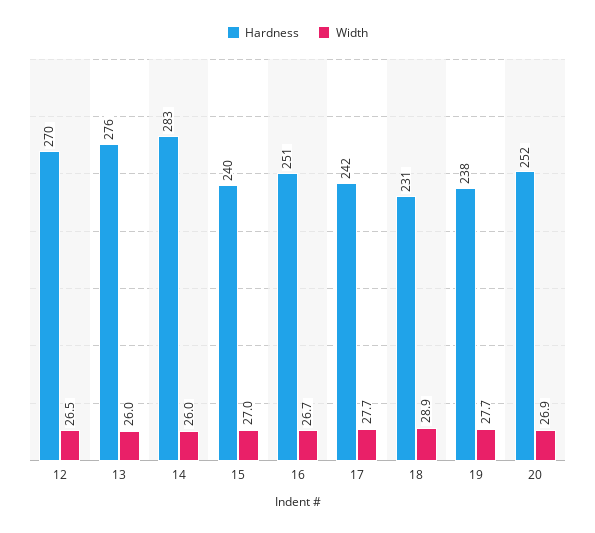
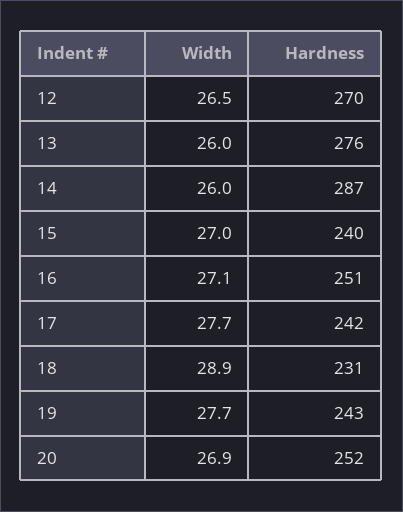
Hardness, 14: 283 -> 287
Width, 16: 26.7 -> 27.1
Hardness, 19: 238 -> 243

